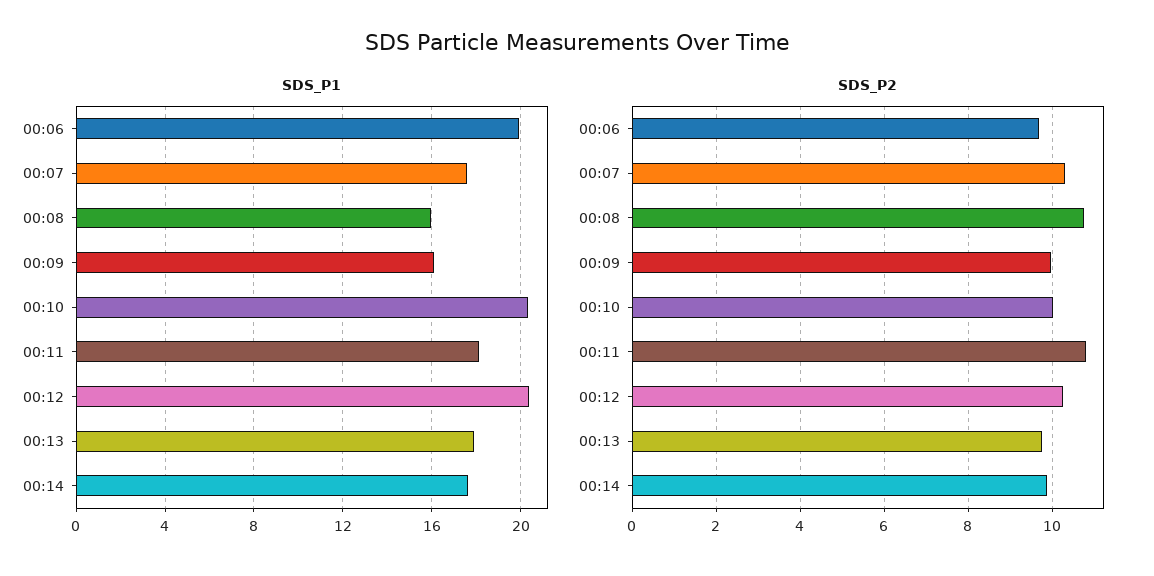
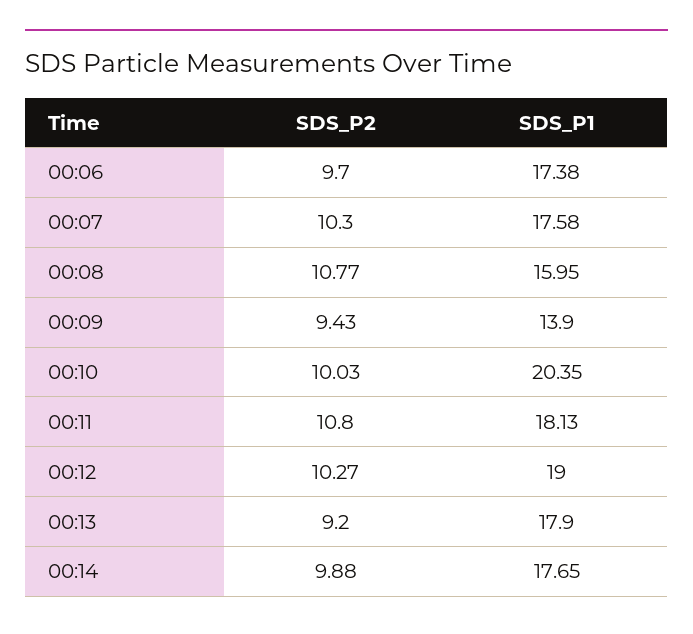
SDS_P1, 00:06: 20 -> 17.38
SDS_P1, 00:09: 16 -> 13.9
SDS_P1, 00:12: 20.5 -> 19
SDS_P2, 00:09: 10 -> 9.43
SDS_P2, 00:13: 9.8 -> 9.2

